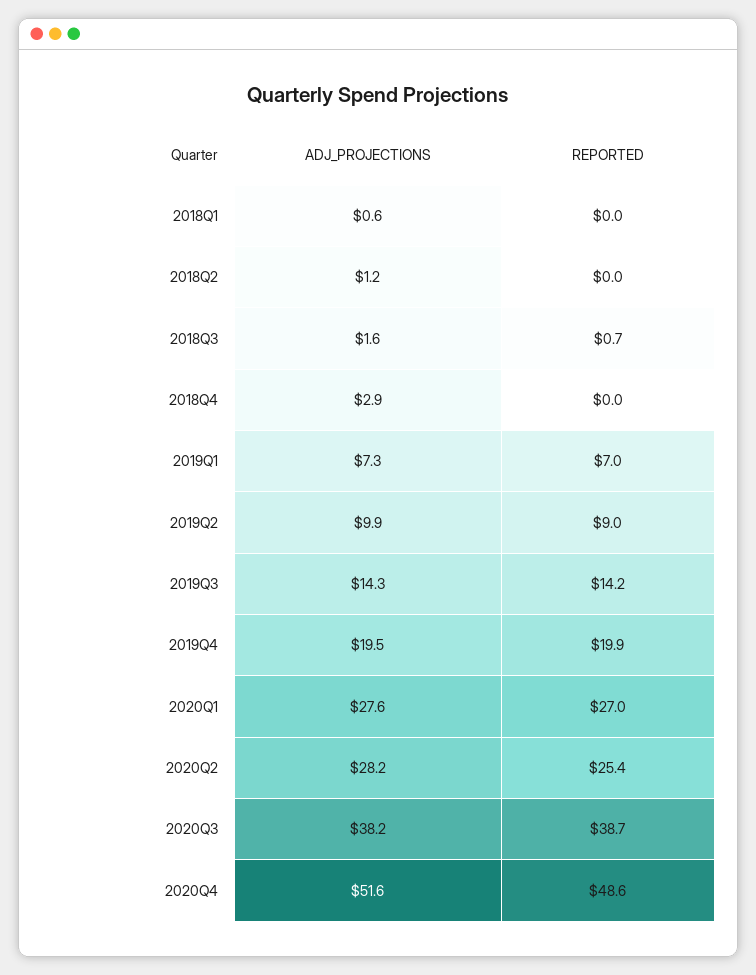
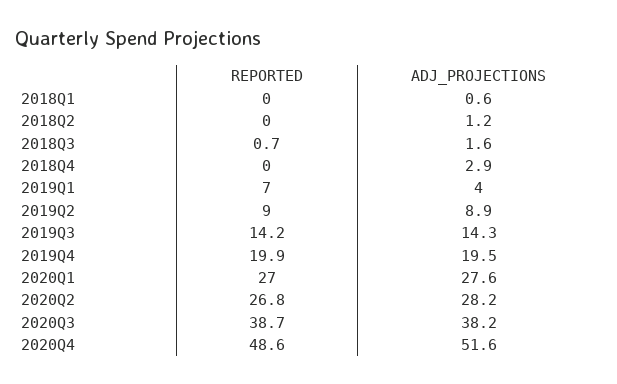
ADJ_PROJECTIONS, 2019Q1: 7.3 -> 4
ADJ_PROJECTIONS, 2019Q2: 9.9 -> 8.9
REPORTED, 2020Q2: 25.4 -> 26.8

